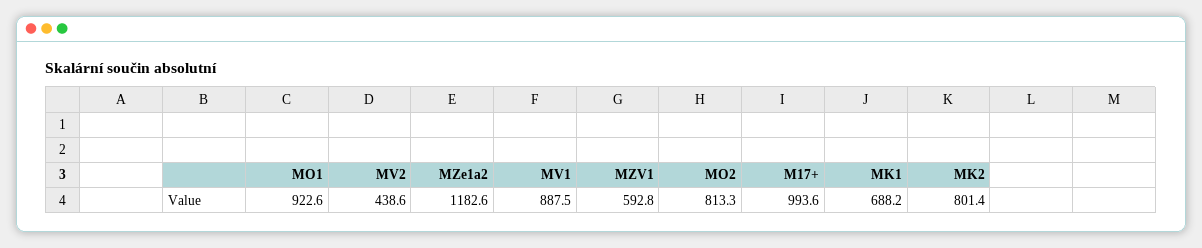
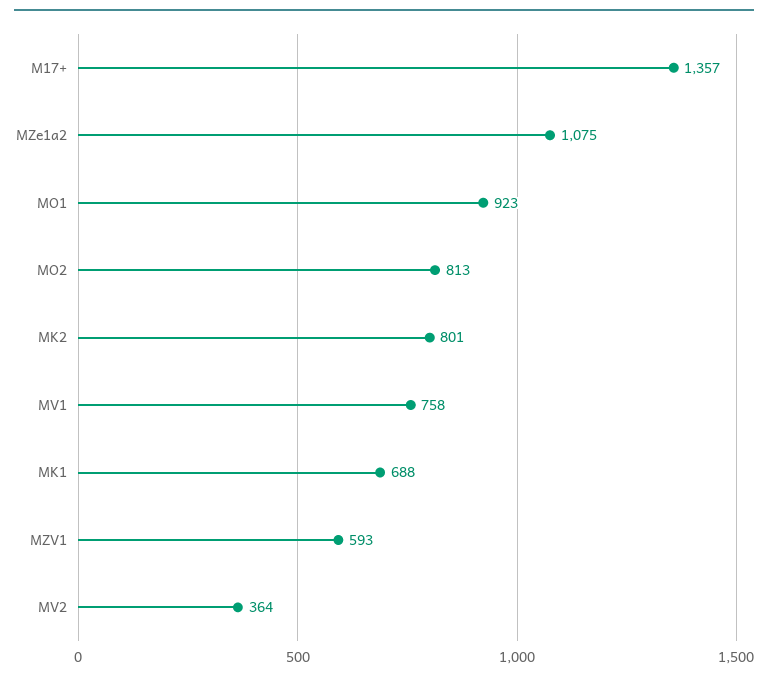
MV2: 438.6 -> 364
MZe1a2: 1182.6 -> 1075
MV1: 887.5 -> 758
M17+: 993.6 -> 1357

